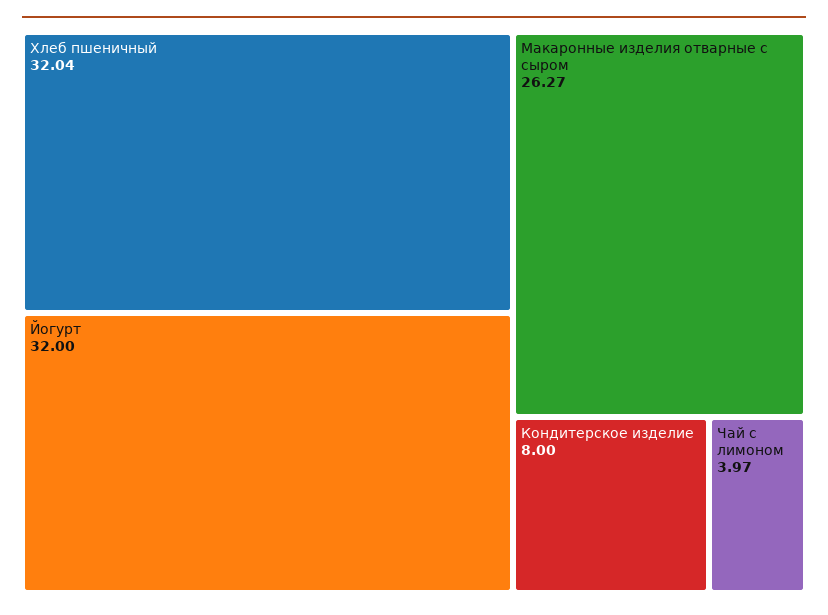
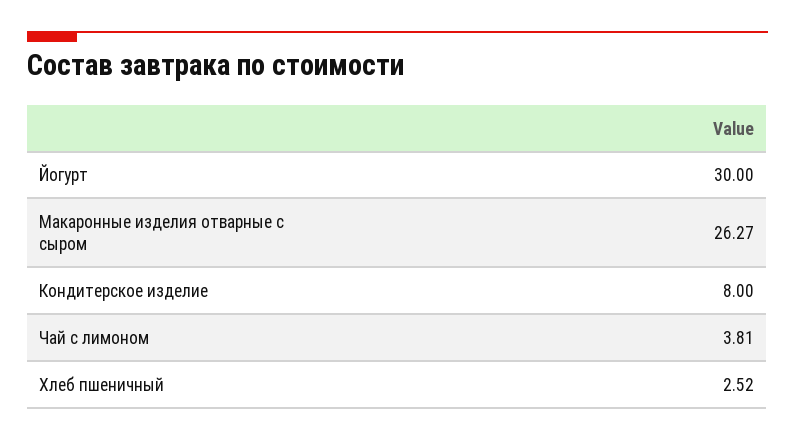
Хлеб пшеничный: 32.04 -> 2.52
Йогурт: 32 -> 30
Чай с лимоном: 3.97 -> 3.81

